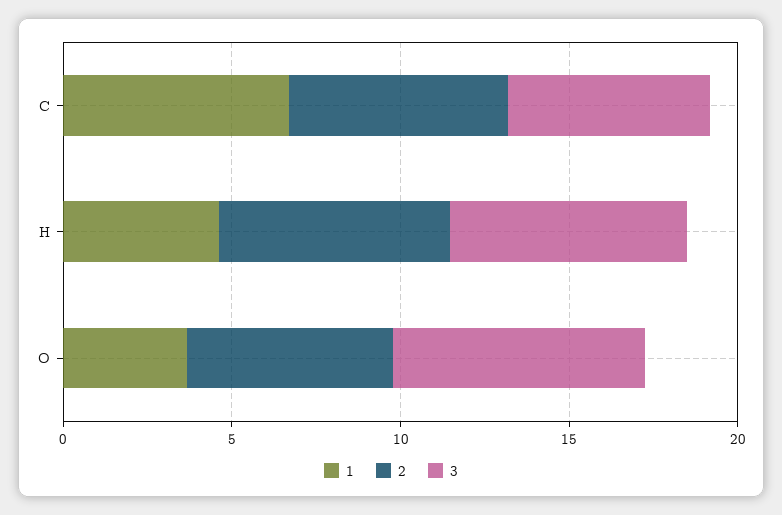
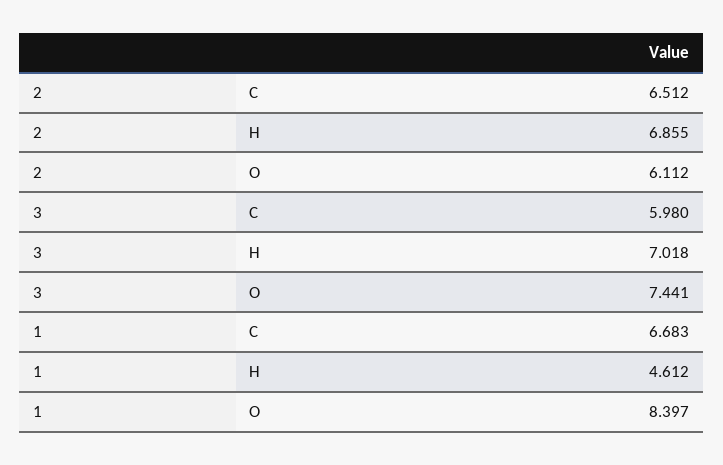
1, O: 4 -> 8.397

